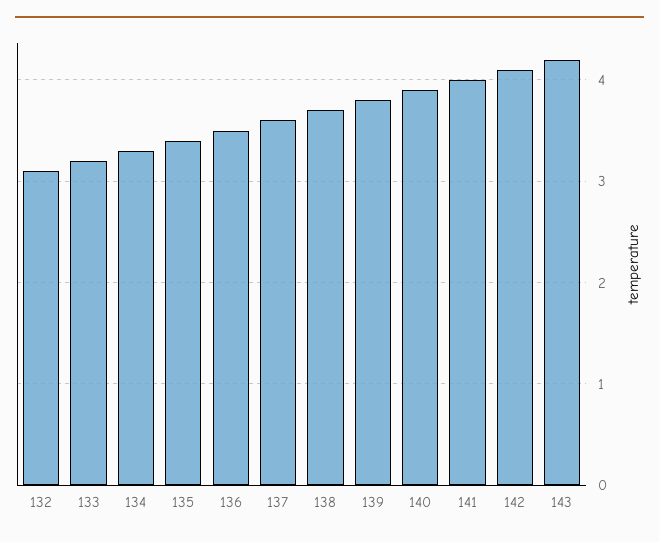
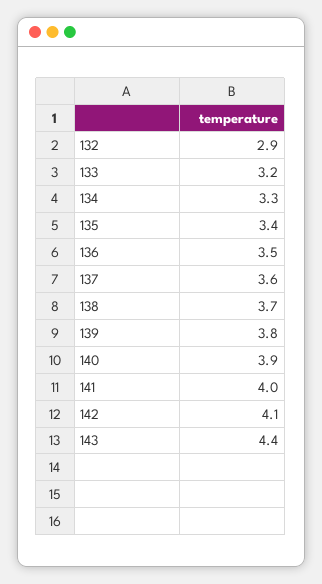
132: 3.1 -> 2.9
143: 4.2 -> 4.4

